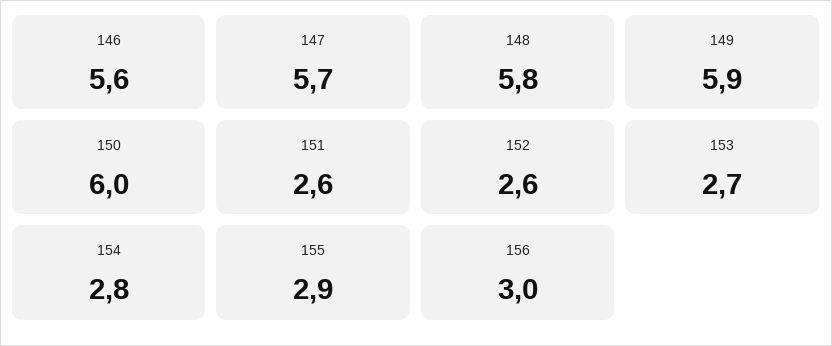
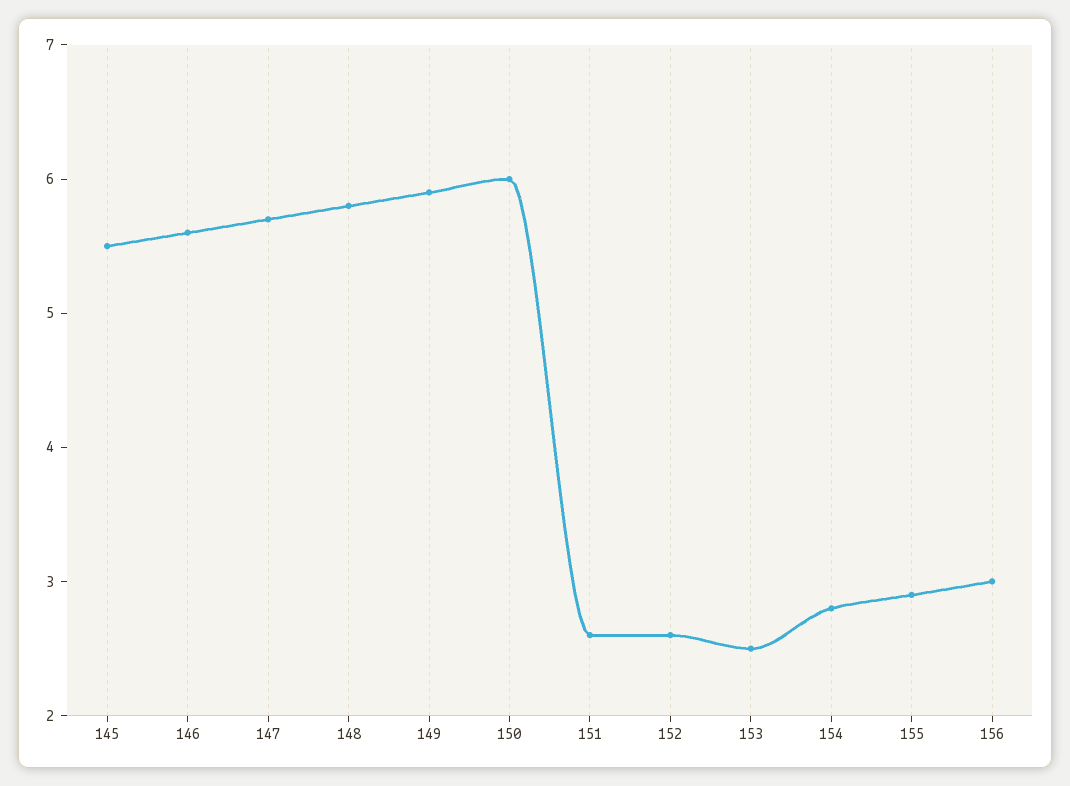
153: 2.7 -> 2.5
145: none -> 5.5

